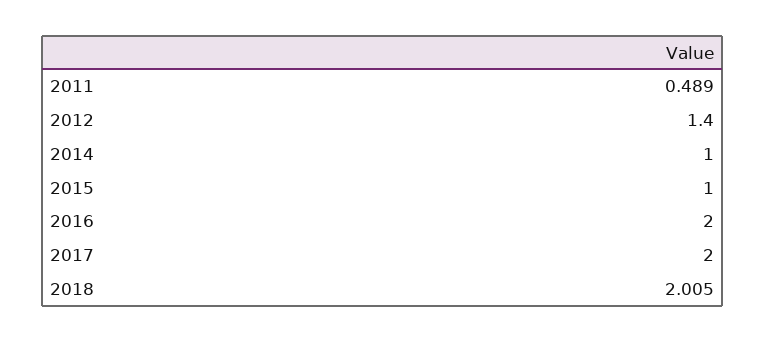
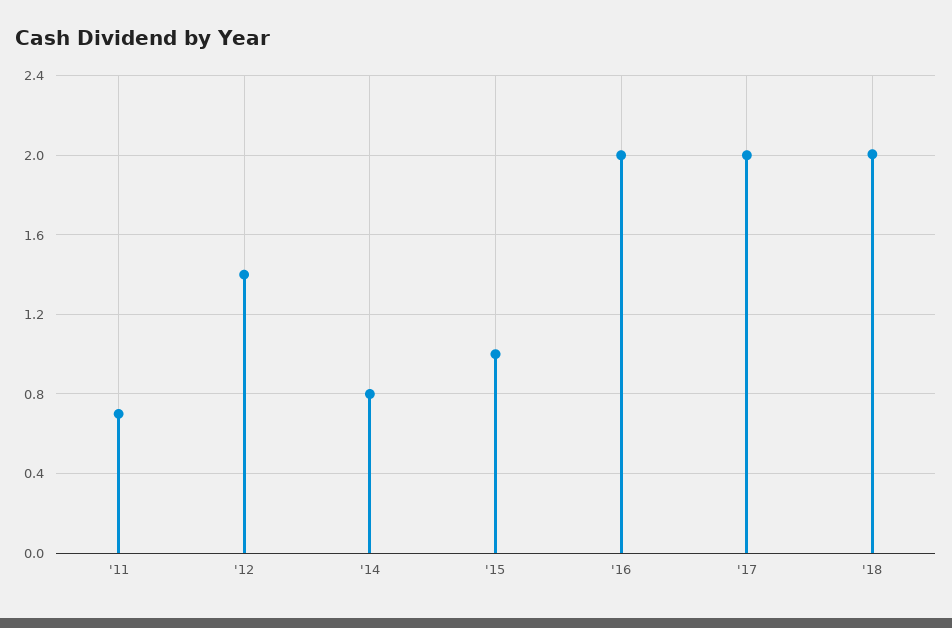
2011: 0.489 -> 0.7
2014: 1 -> 0.8

